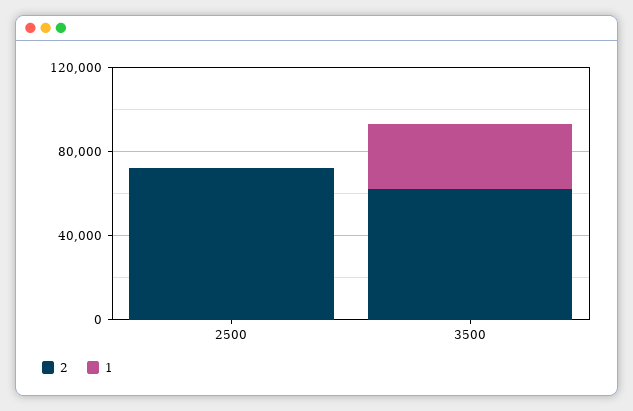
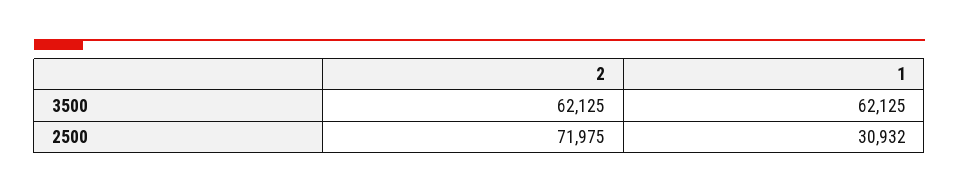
1, 2500: 0 -> 30932
1, 3500: 30000 -> 62125

